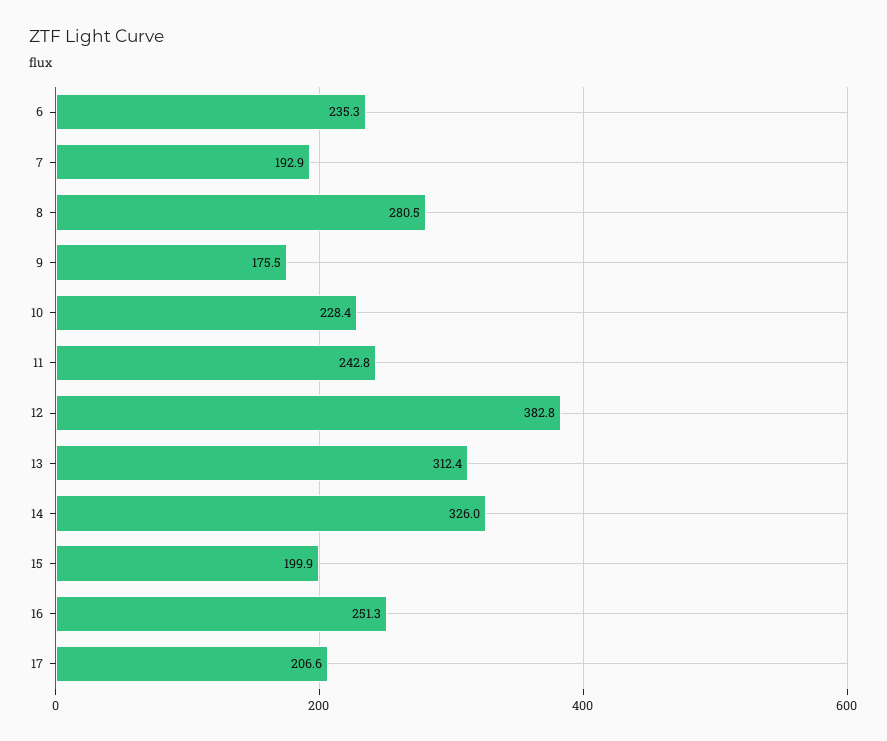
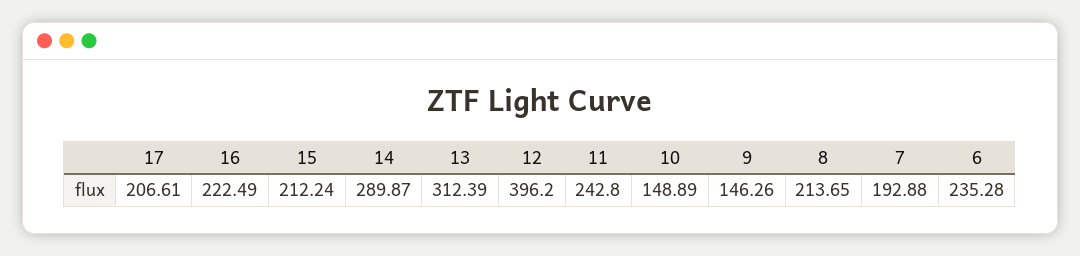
8: 280.5 -> 213.65
9: 175.5 -> 146.26
10: 228.4 -> 148.89
12: 382.8 -> 396.2
14: 326 -> 289.87
15: 199.9 -> 212.24
16: 251.3 -> 222.49

